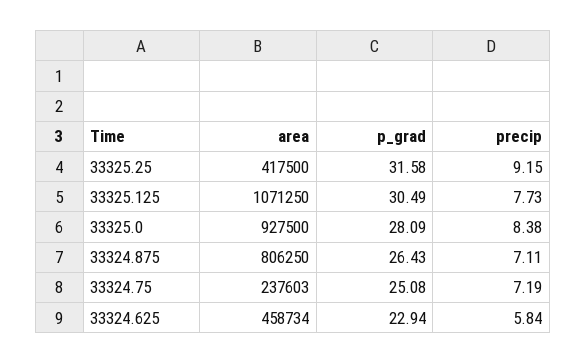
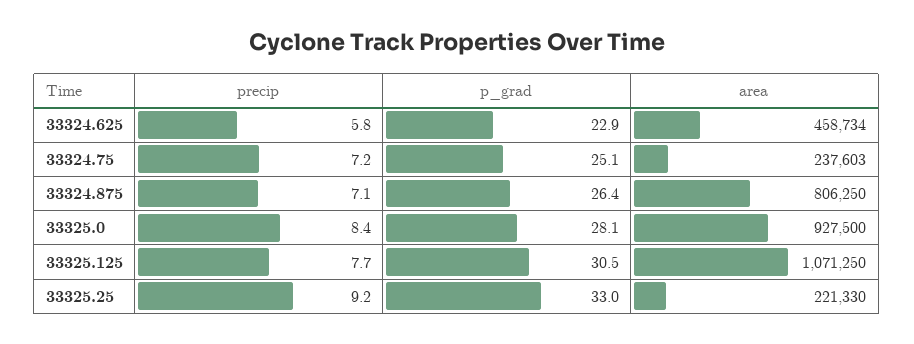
area, 33325.25: 417500 -> 221330
p_grad, 33325.25: 31.58 -> 33

